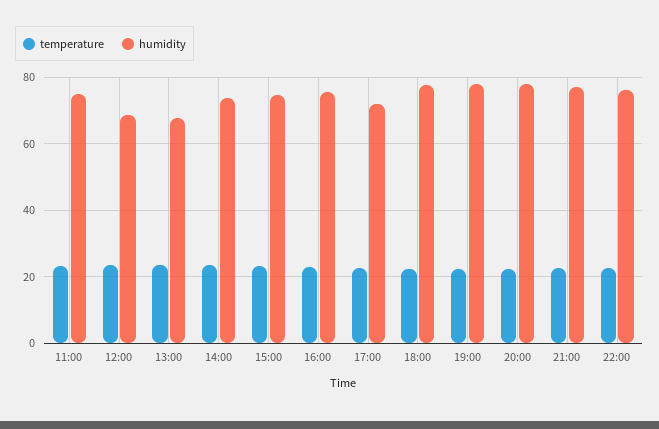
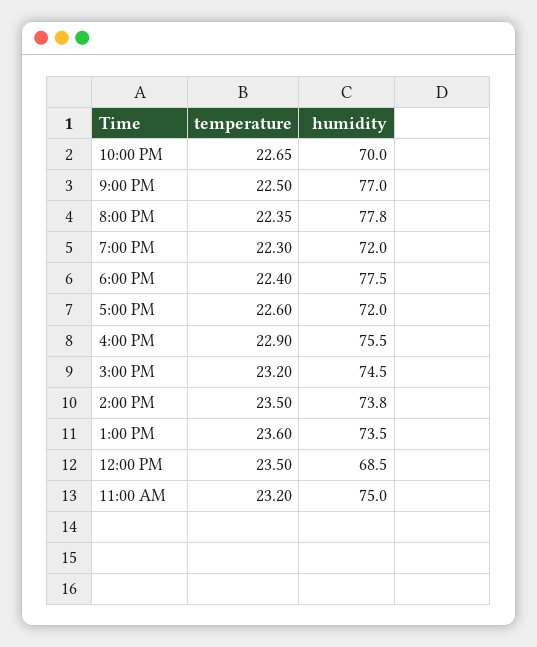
humidity, 13:00: 68 -> 73.5
humidity, 19:00: 78 -> 72
humidity, 22:00: 76 -> 70

